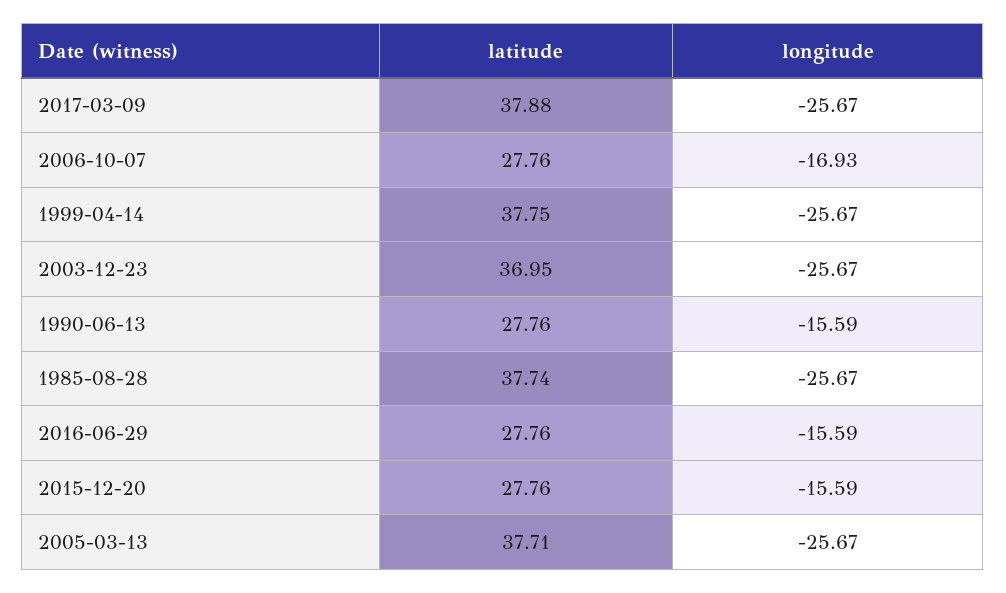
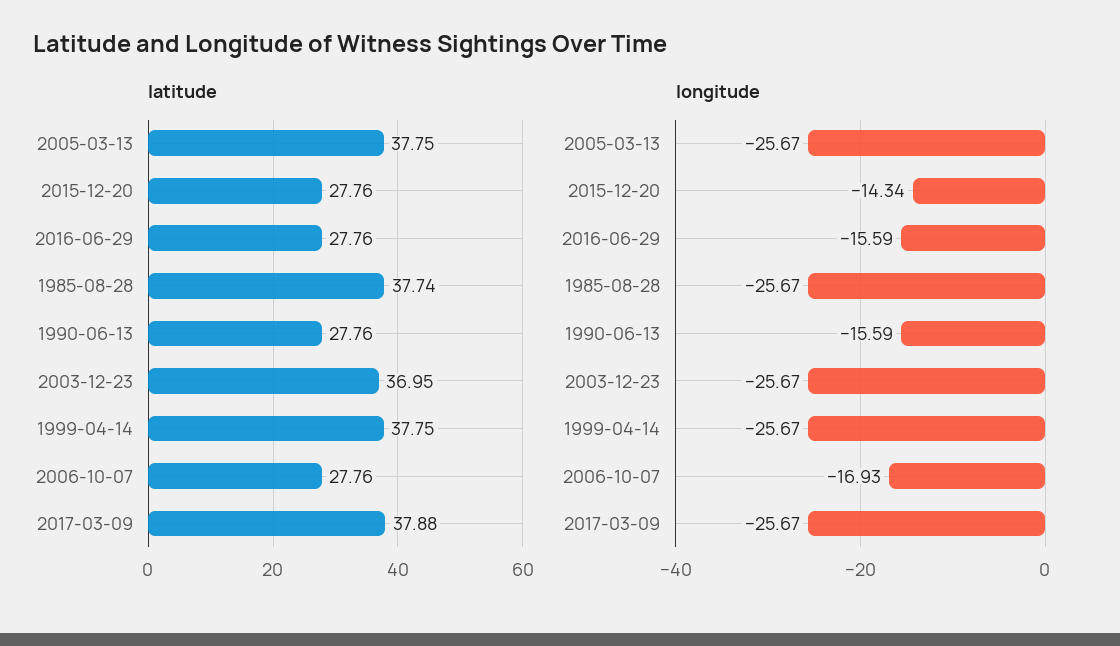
longitude, 2015-12-20: -15.59 -> -14.34
latitude, 2005-03-13: 37.71 -> 37.75

